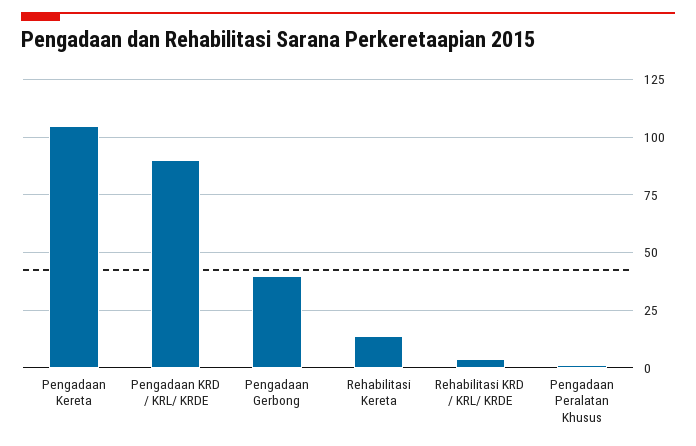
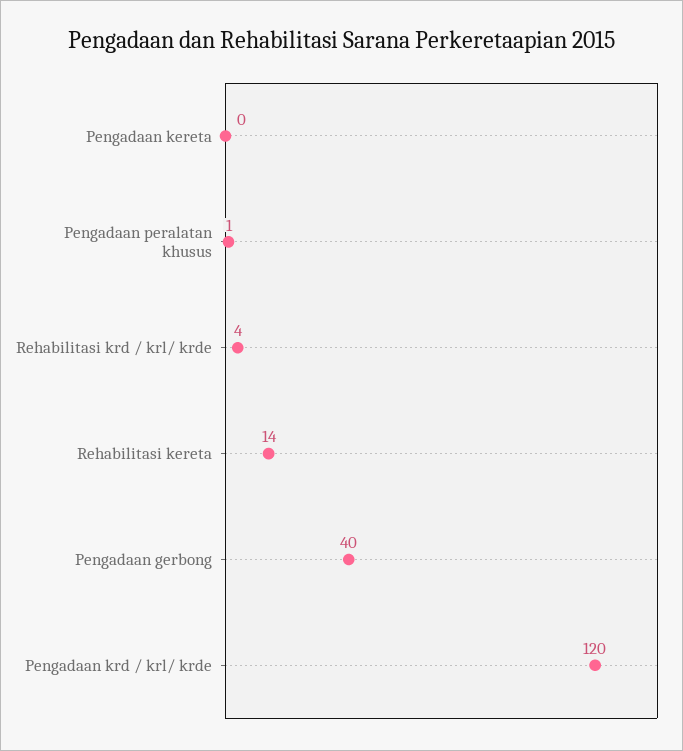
Pengadaan Kereta: 105 -> 0
Pengadaan KRD / KRL/ KRDE: 90 -> 120

